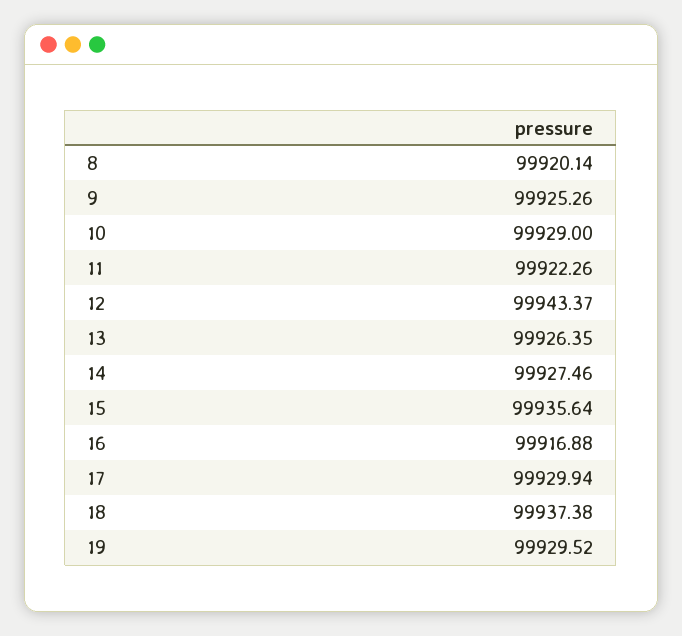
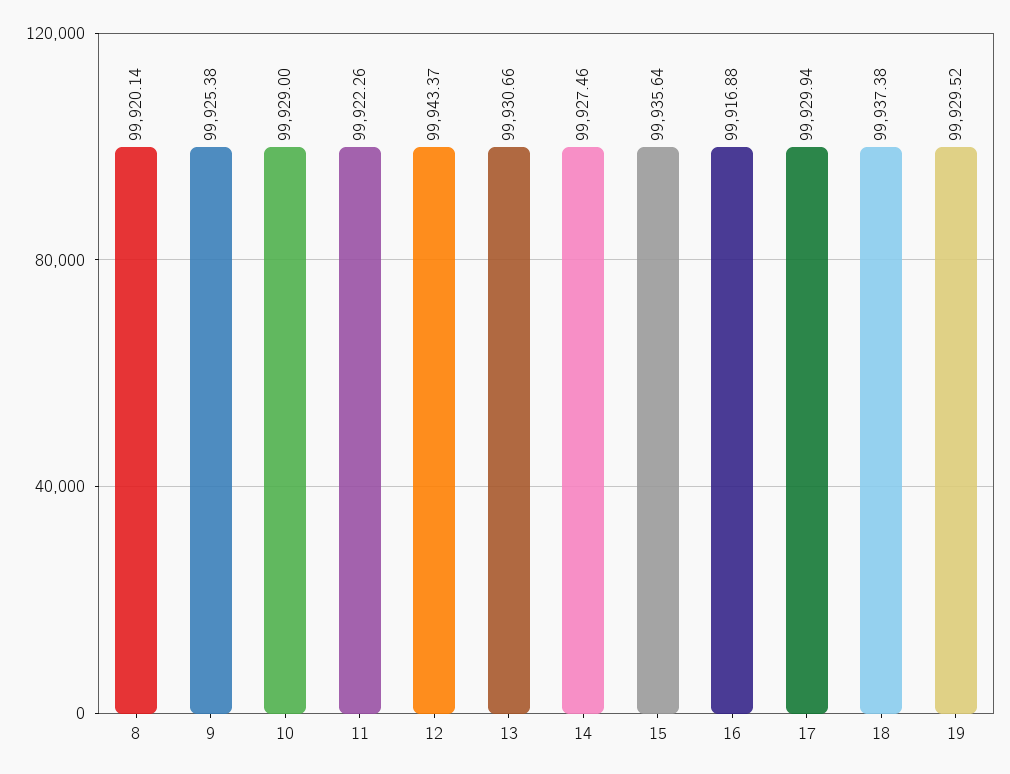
9: 99925.26 -> 99925.38
13: 99926.35 -> 99930.66

